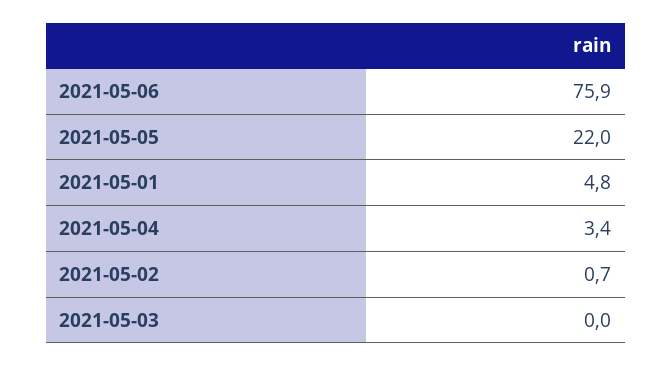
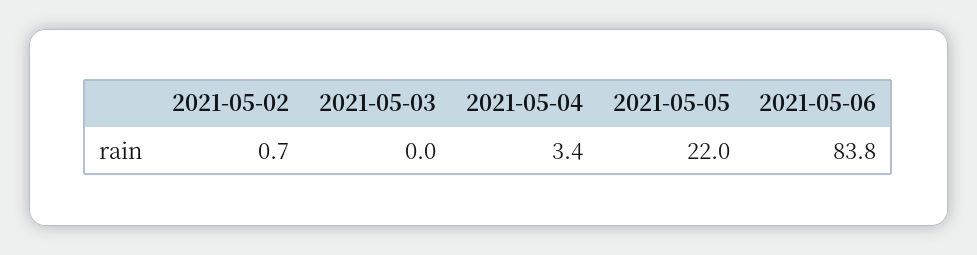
2021-05-06: 75.9 -> 83.8
2021-05-01: 4.8 -> none

